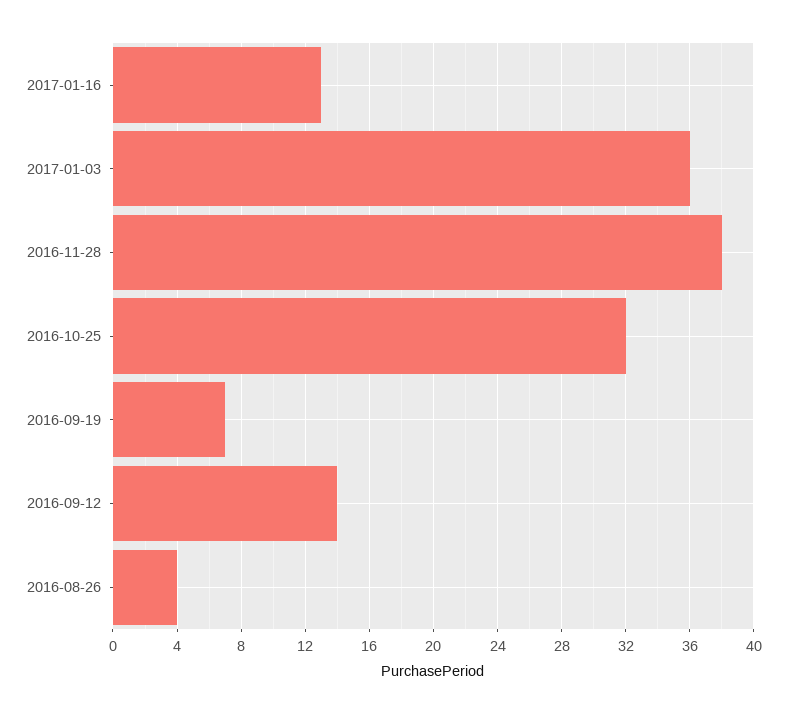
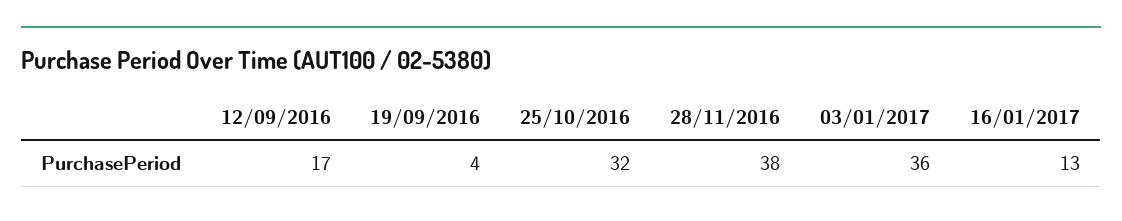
2016-09-19: 7 -> 4
2016-09-12: 14 -> 17
2016-08-26: 4 -> none

